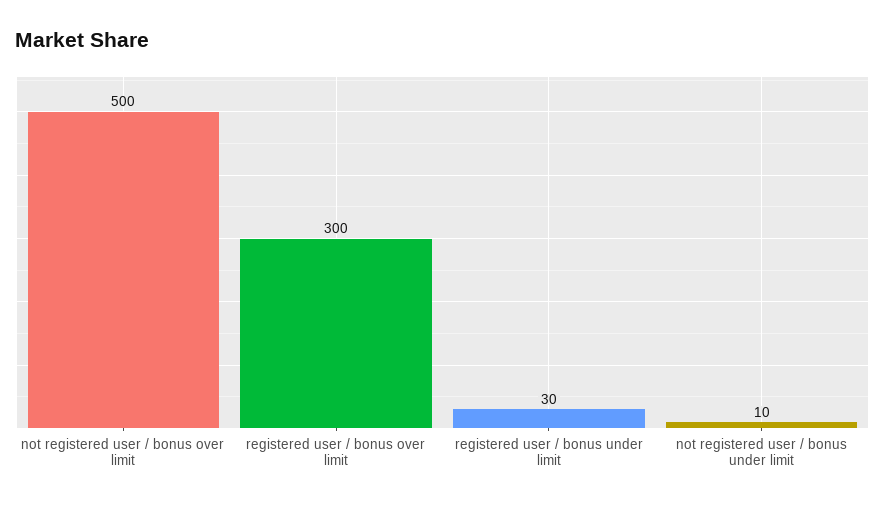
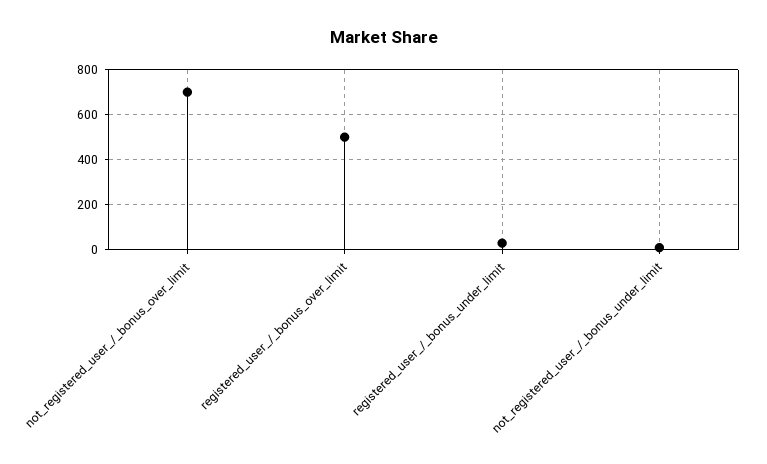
not registered user / bonus over limit: 500 -> 700
registered user / bonus over limit: 300 -> 500

